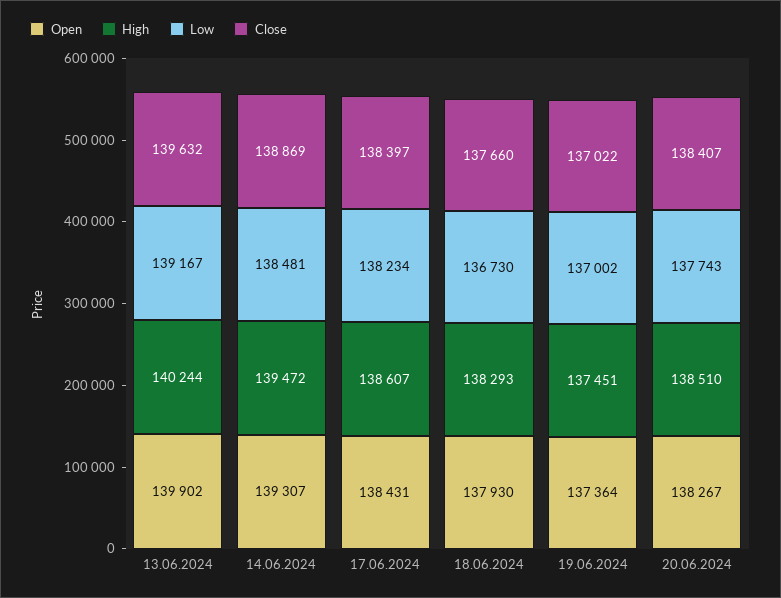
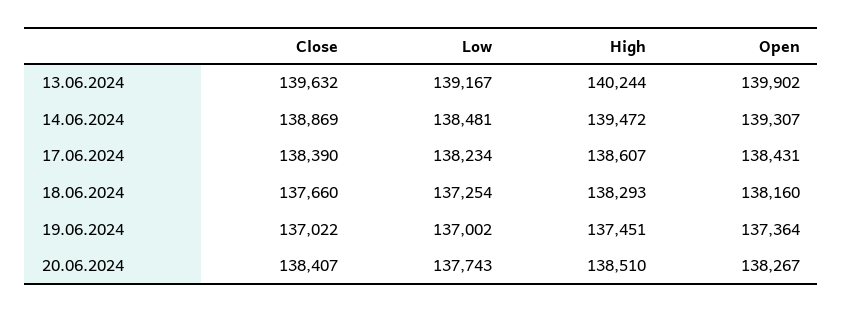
Close, 17.06.2024: 138397 -> 138390
Open, 18.06.2024: 137930 -> 138160
Low, 18.06.2024: 136730 -> 137254

